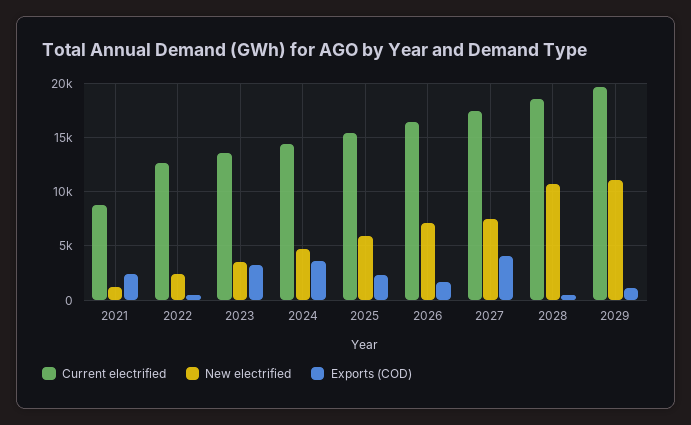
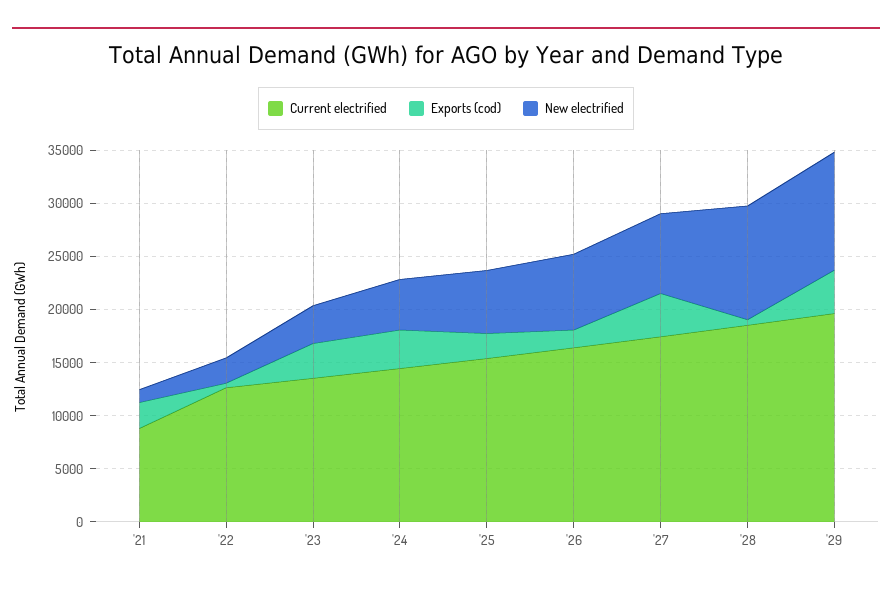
Exports (COD), 2029: 1000 -> 4000

